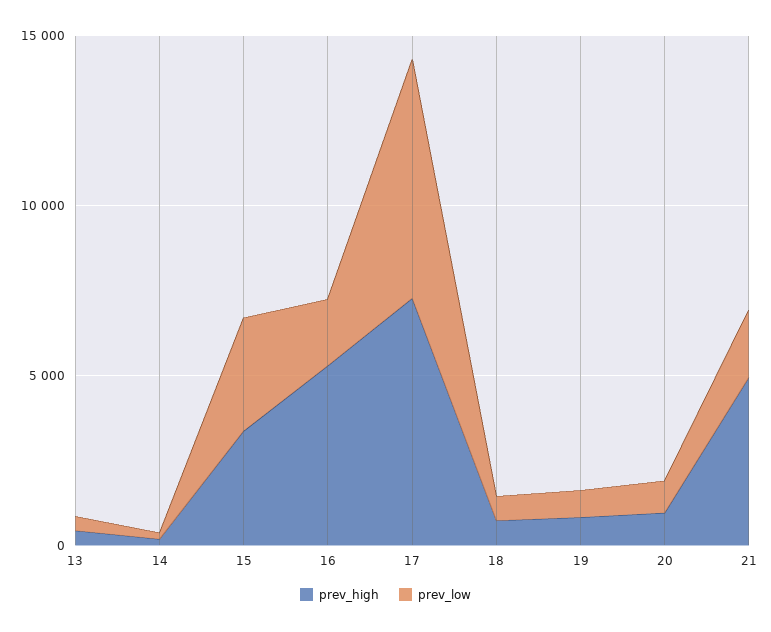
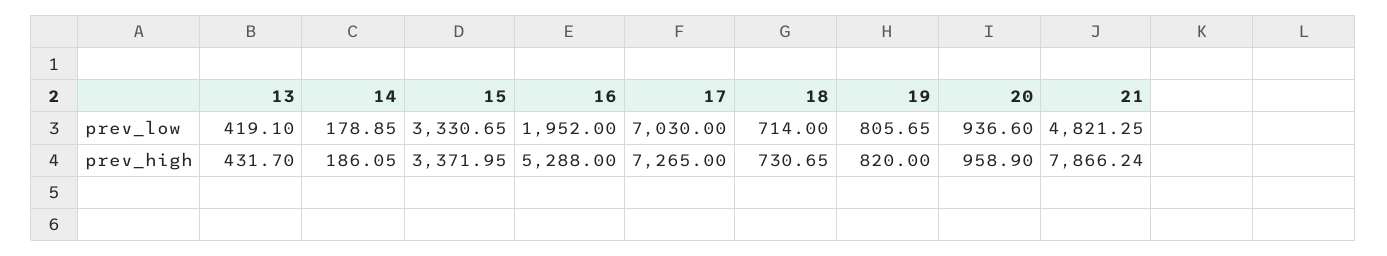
prev_high, 21: 5000 -> 7866.24
prev_low, 21: 2000 -> 4821.25

